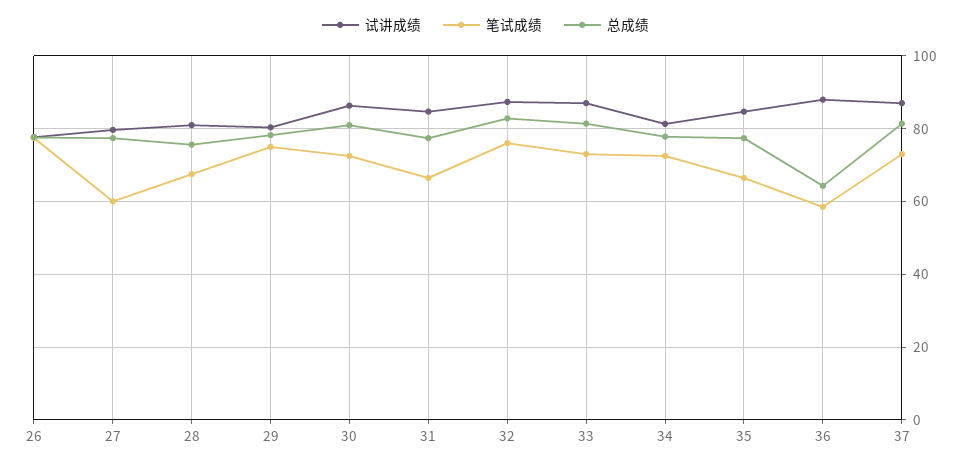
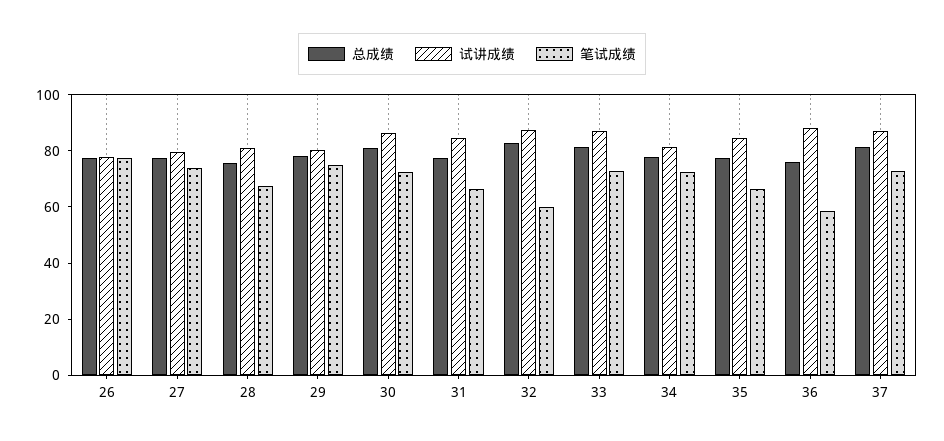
笔试成绩, 27: 60 -> 75
笔试成绩, 32: 76 -> 60
总成绩, 36: 64 -> 75

